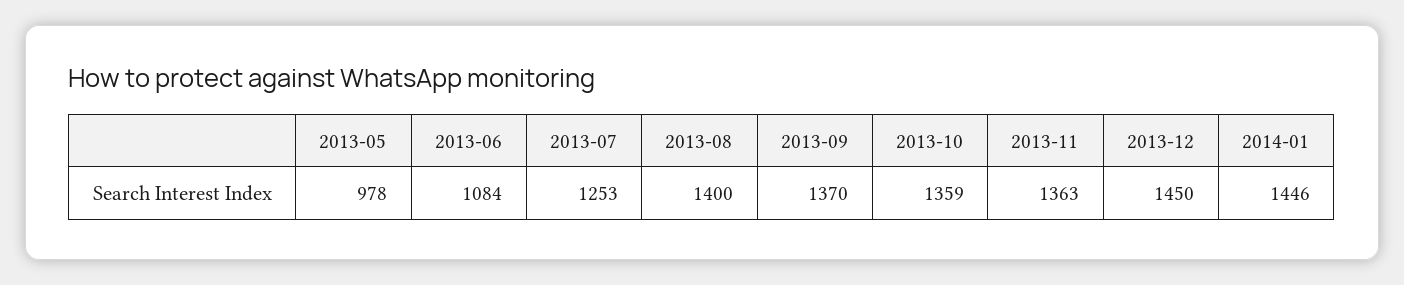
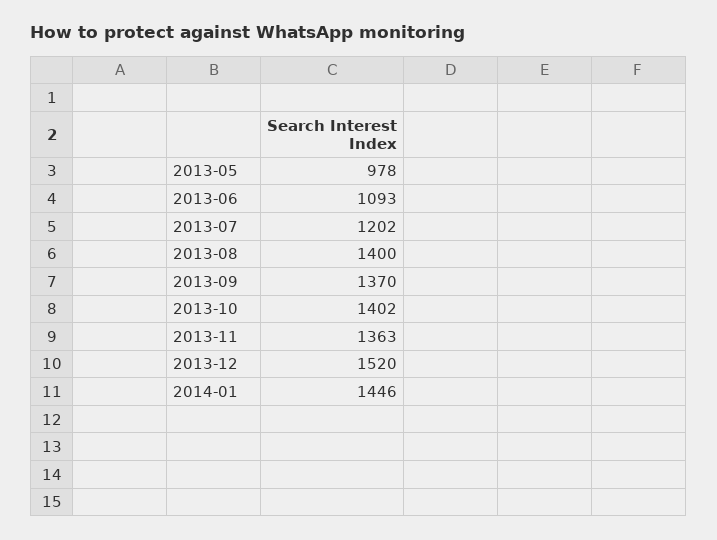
2013-06: 1084 -> 1093
2013-07: 1253 -> 1202
2013-10: 1359 -> 1402
2013-12: 1450 -> 1520

